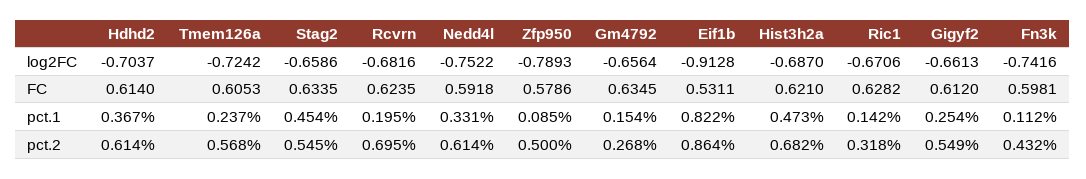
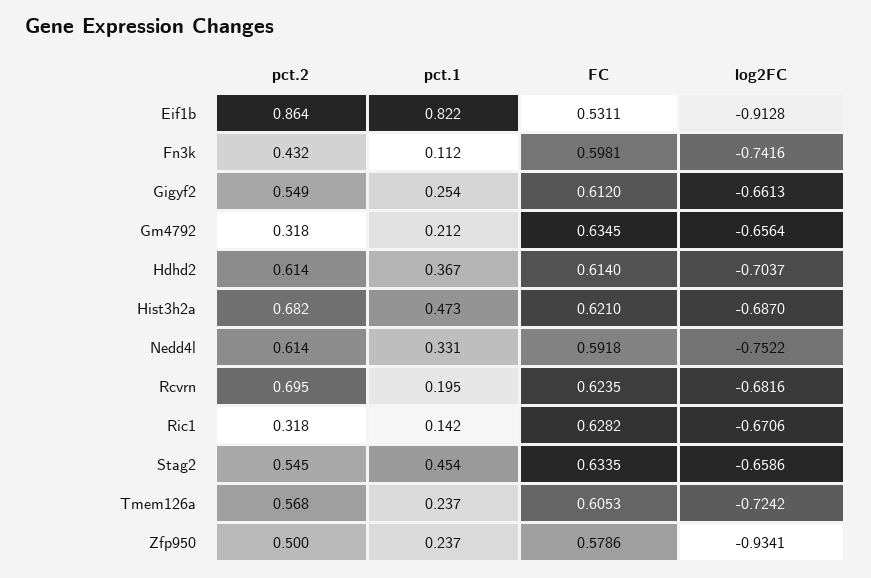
Zfp950, log2FC: -0.7893 -> -0.9341
Zfp950, pct.1: 0.085 -> 0.237
Gm4792, pct.1: 0.154 -> 0.212
Gm4792, pct.2: 0.268 -> 0.318

